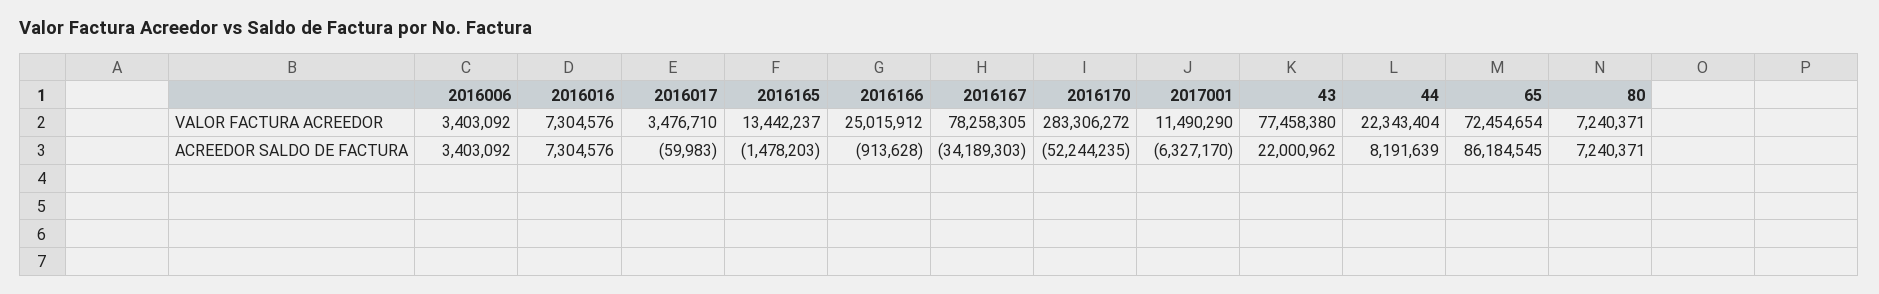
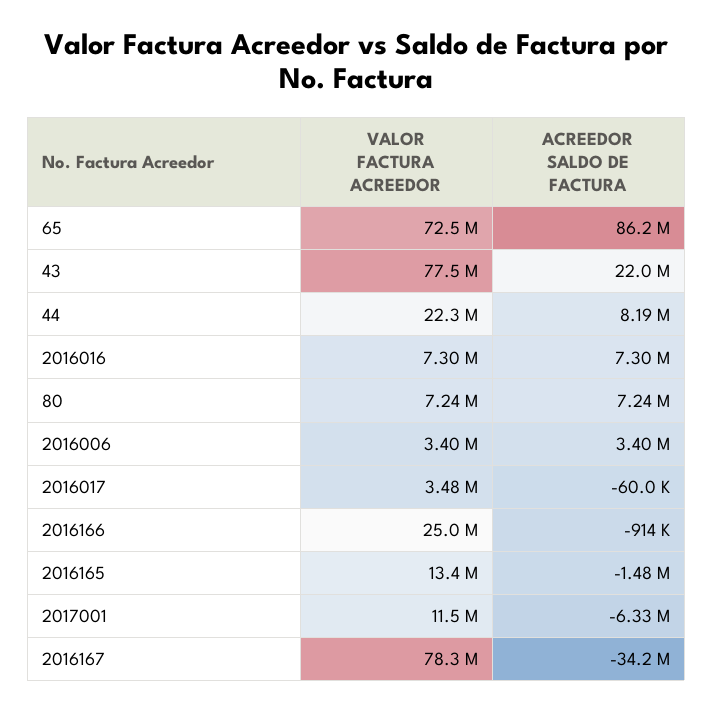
2016170, VALOR FACTURA ACREEDOR: 283306272 -> none
2016170, ACREEDOR SALDO DE FACTURA: -52244235 -> none

